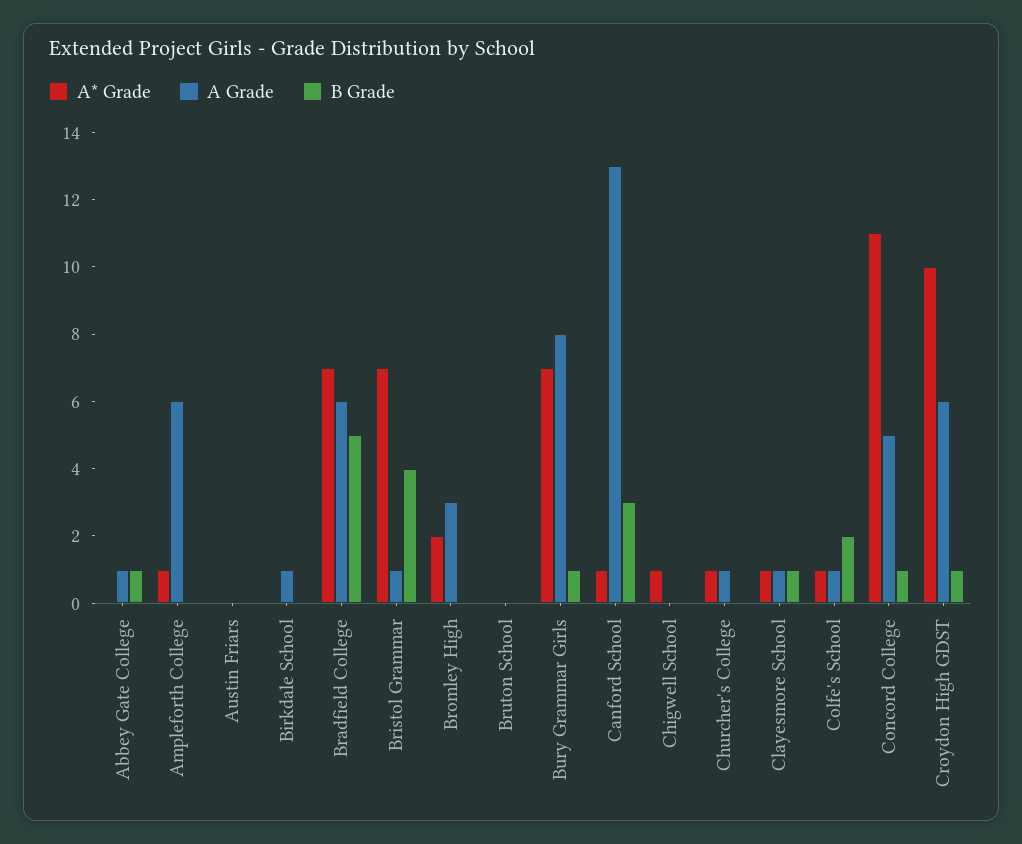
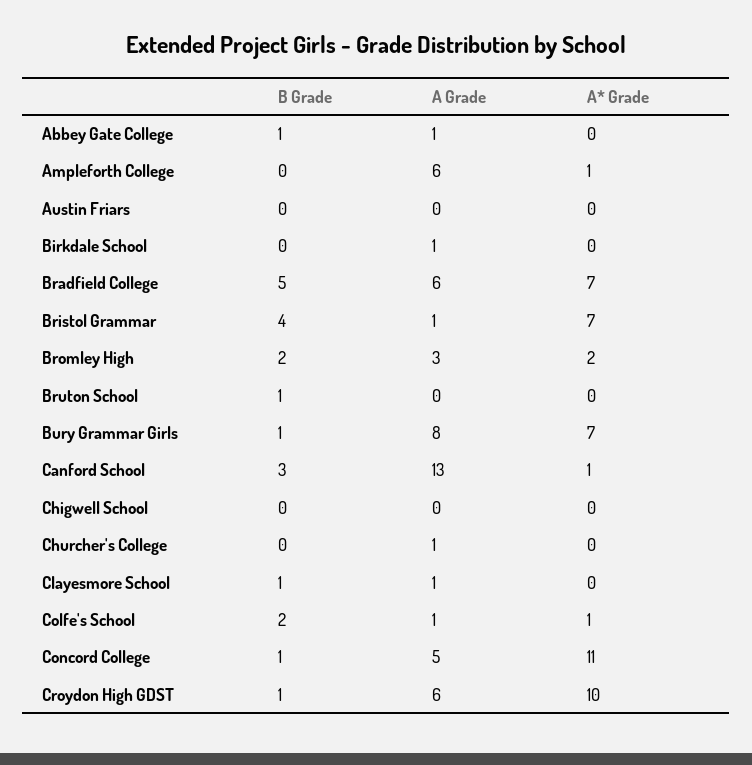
B Grade, Bromley High: 0 -> 2
B Grade, Bruton School: 0 -> 1
A* Grade, Chigwell School: 1 -> 0
A* Grade, Churcher's College: 1 -> 0
A* Grade, Clayesmore School: 1 -> 0

